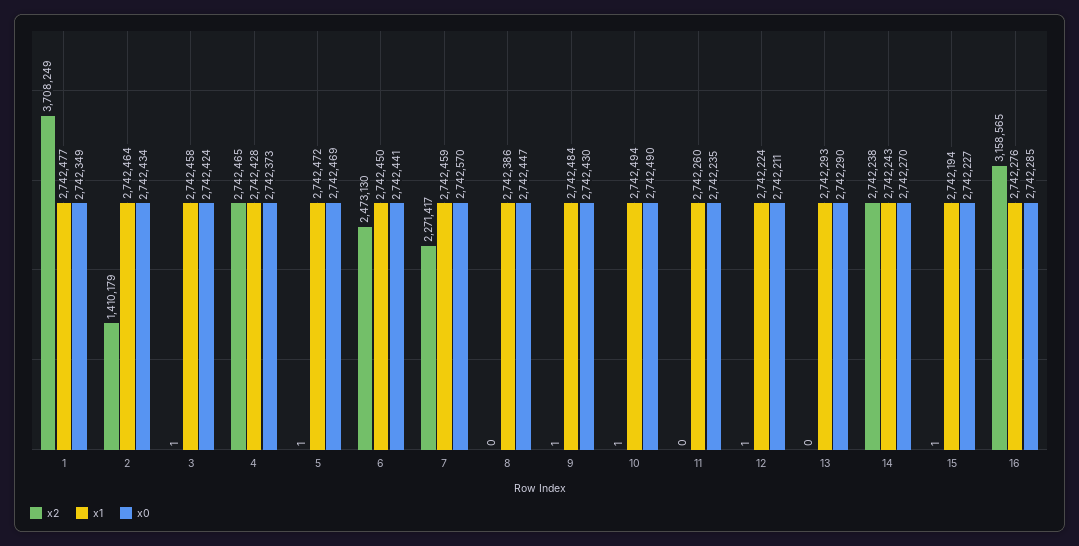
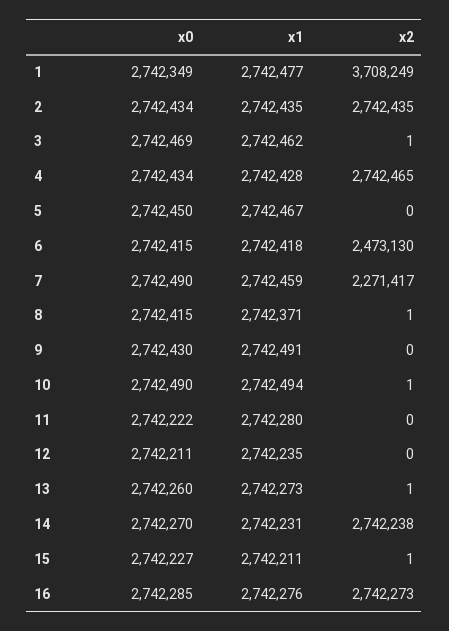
x2, 2: 1410179 -> 2742435
x1, 2: 2742464 -> 2742435
x1, 3: 2742458 -> 2742462
x0, 3: 2742424 -> 2742469
x0, 4: 2742373 -> 2742434
x2, 5: 1 -> 0
x1, 5: 2742472 -> 2742467
x0, 5: 2742469 -> 2742450
x1, 6: 2742450 -> 2742418
x0, 6: 2742441 -> 2742415
x0, 7: 2742570 -> 2742490
x2, 8: 0 -> 1
x1, 8: 2742386 -> 2742371
x0, 8: 2742447 -> 2742415
x2, 9: 1 -> 0
x1, 9: 2742484 -> 2742491
x1, 11: 2742260 -> 2742280
x0, 11: 2742235 -> 2742222
x2, 12: 1 -> 0
x1, 12: 2742224 -> 2742235
x2, 13: 0 -> 1
x1, 13: 2742293 -> 2742273
x0, 13: 2742290 -> 2742260
x1, 14: 2742243 -> 2742231
x1, 15: 2742194 -> 2742211
x2, 16: 3158565 -> 2742273

